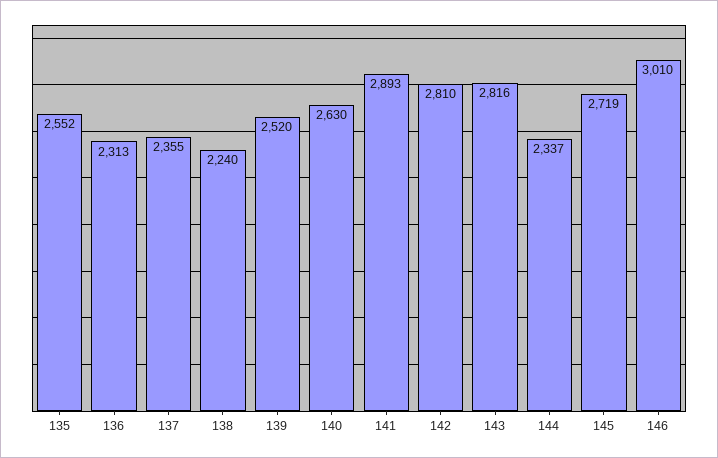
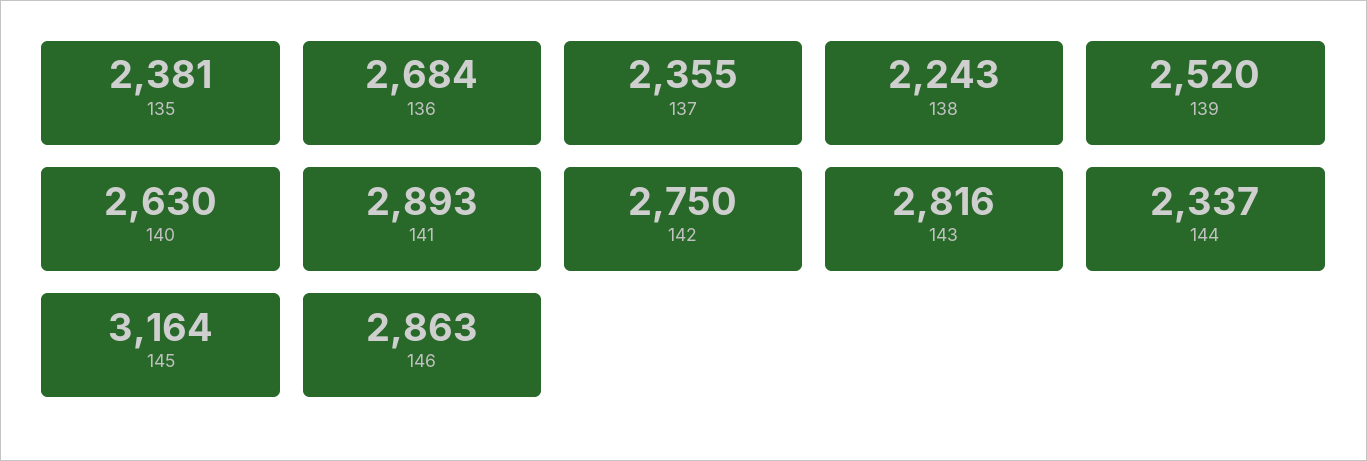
135: 2552 -> 2381
136: 2313 -> 2684
138: 2240 -> 2243
142: 2810 -> 2750
145: 2719 -> 3164
146: 3010 -> 2863

